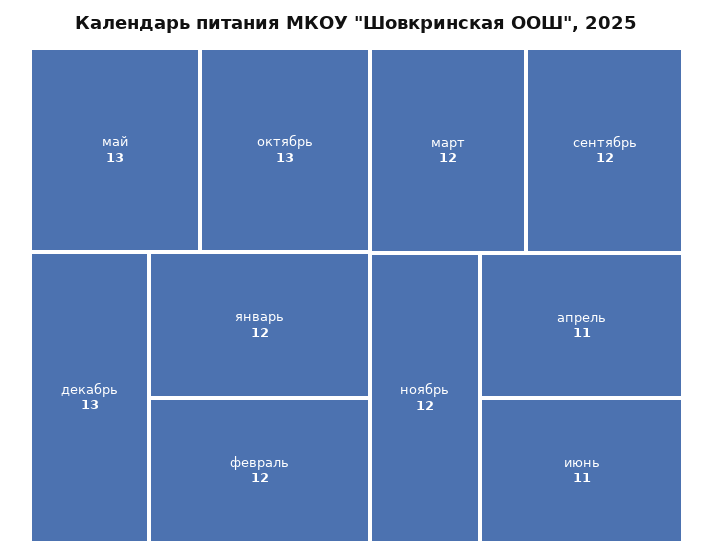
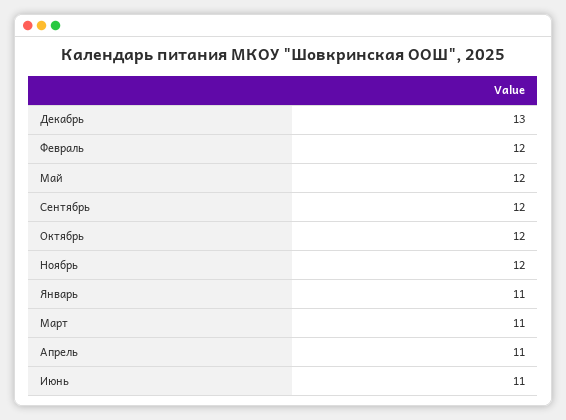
май: 13 -> 12
октябрь: 13 -> 12
январь: 12 -> 11
март: 12 -> 11

